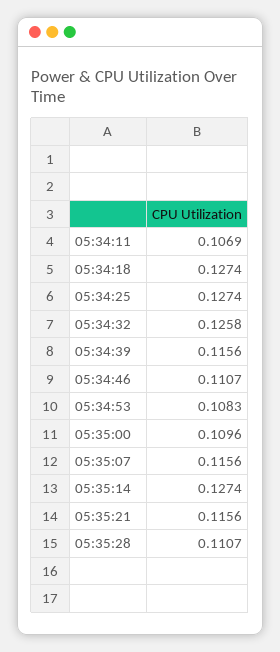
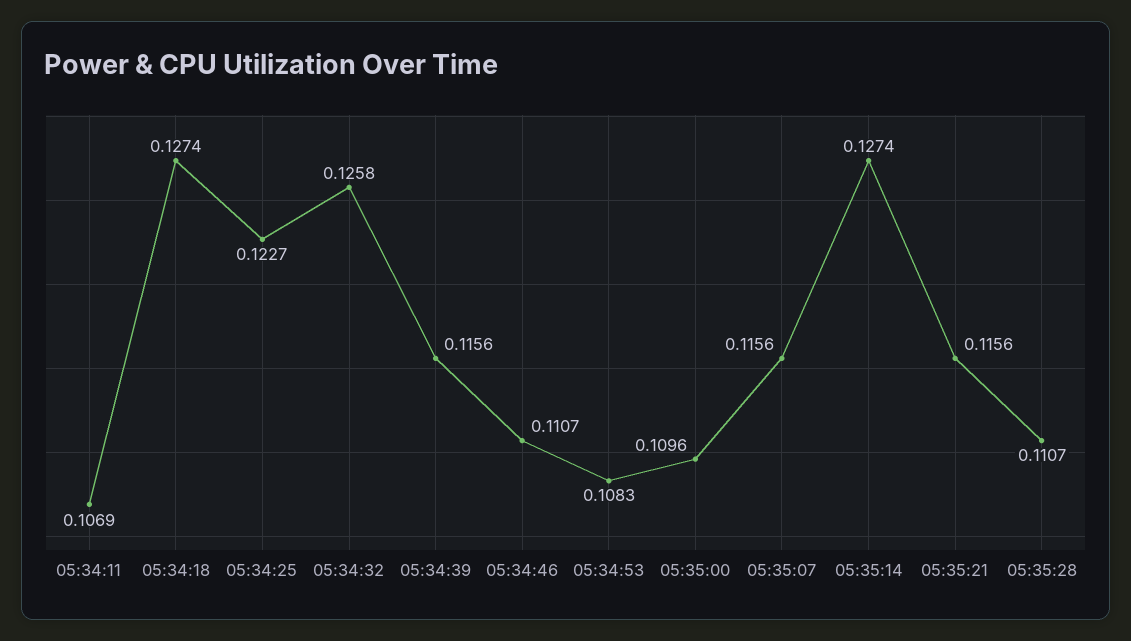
05:34:25: 0.1274 -> 0.1227

